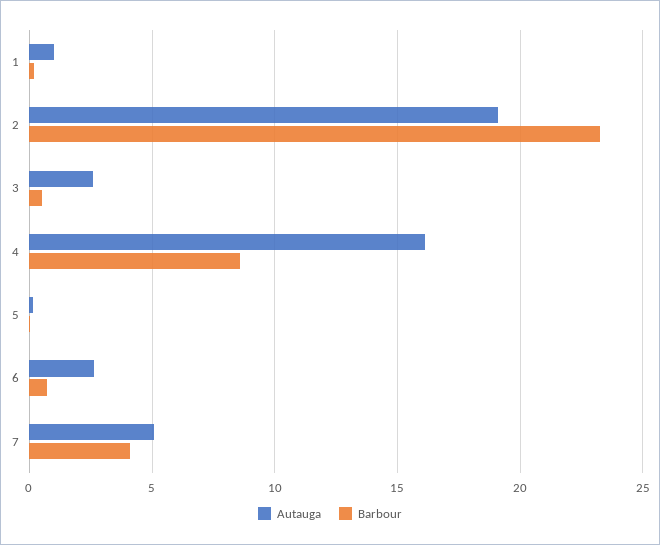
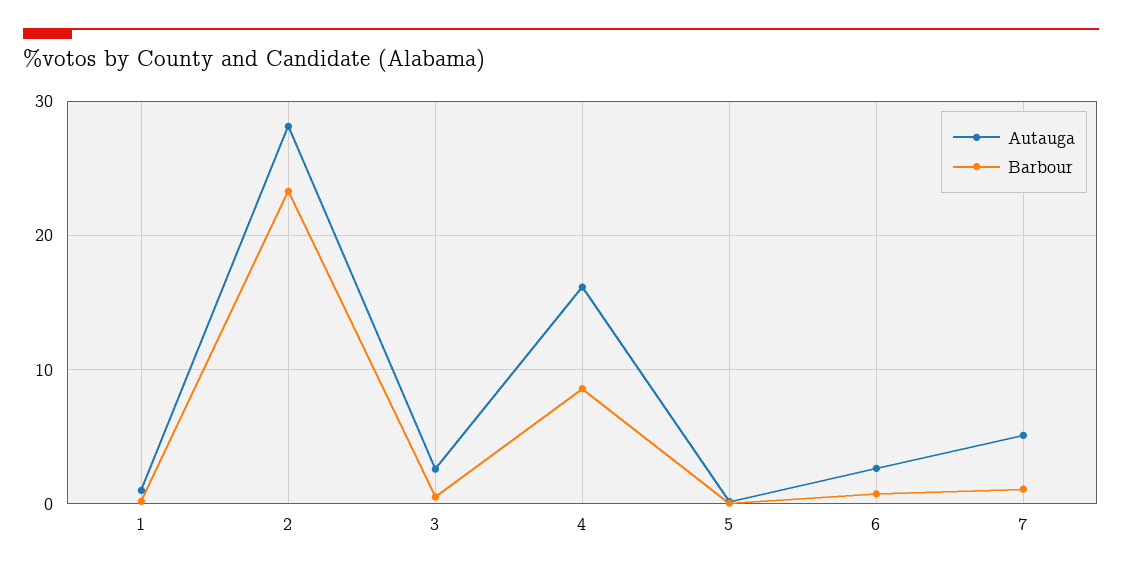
Autauga, 2: 19 -> 28
Barbour, 7: 4 -> 1

